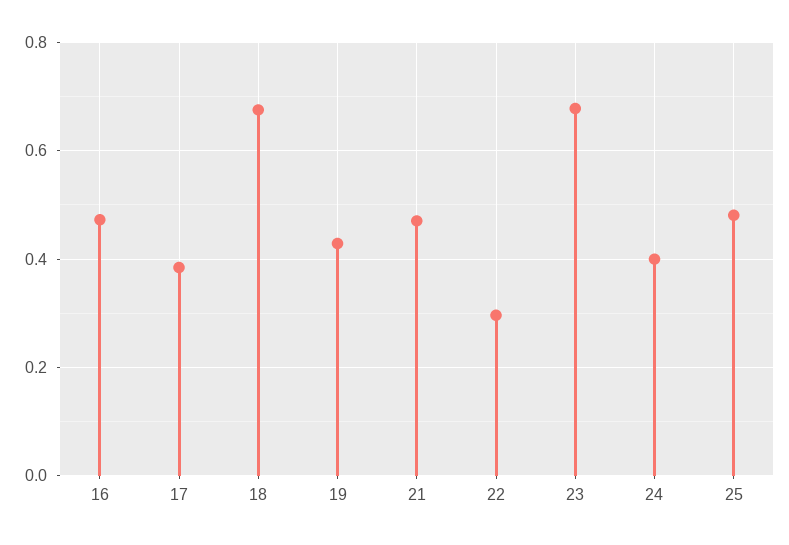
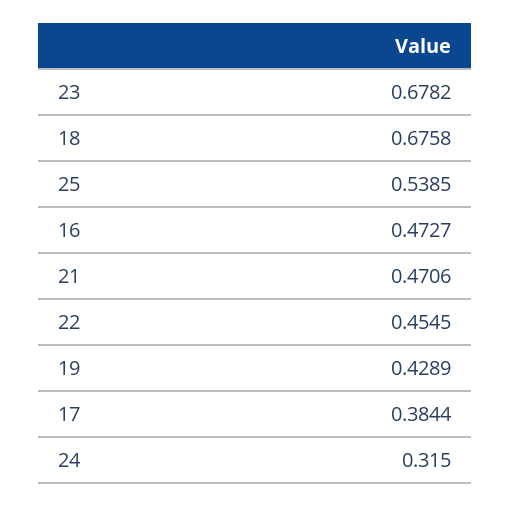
22: 0.3 -> 0.4545
24: 0.4 -> 0.315
25: 0.48 -> 0.5385

